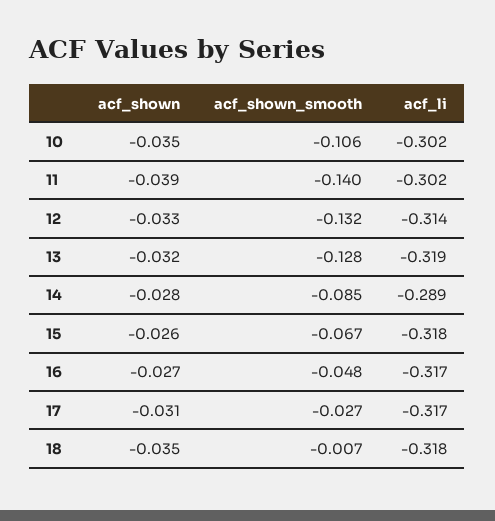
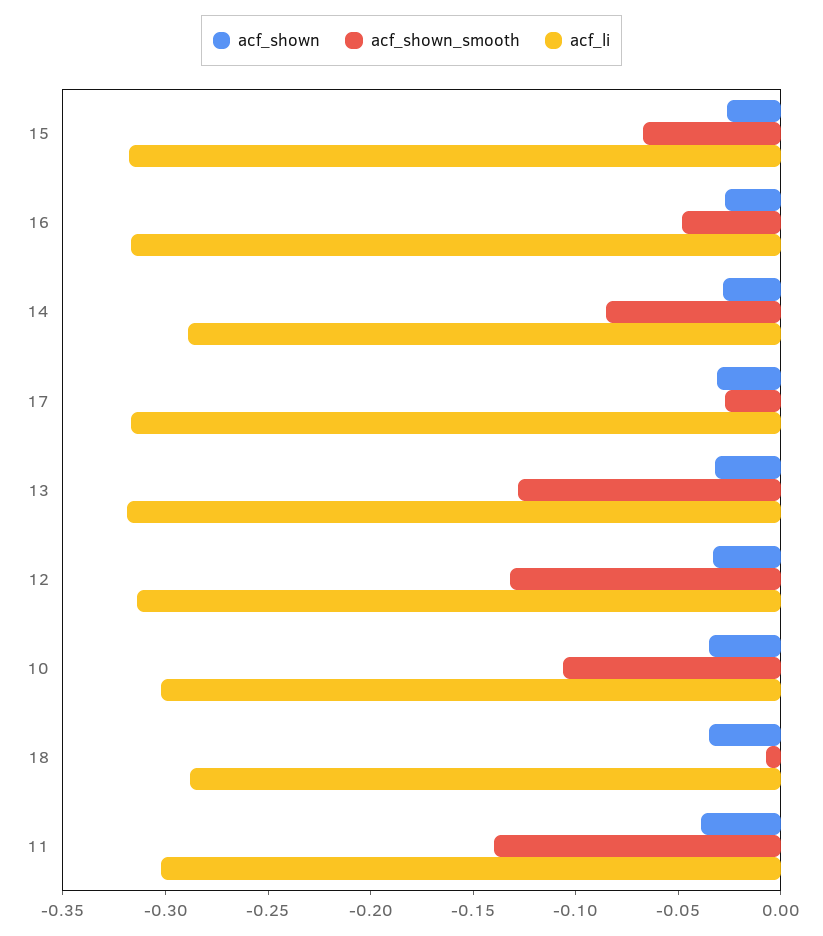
acf_li, 18: -0.318 -> -0.29

